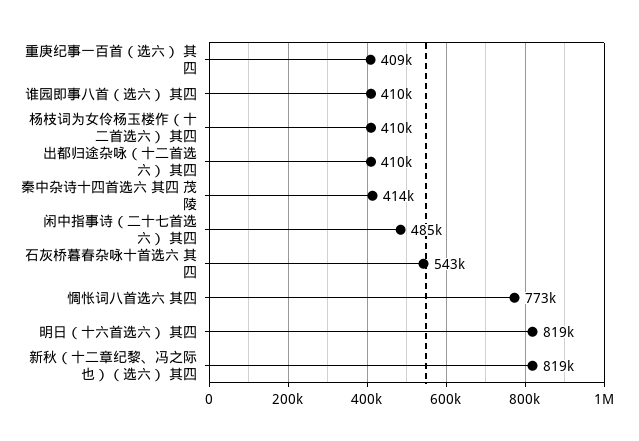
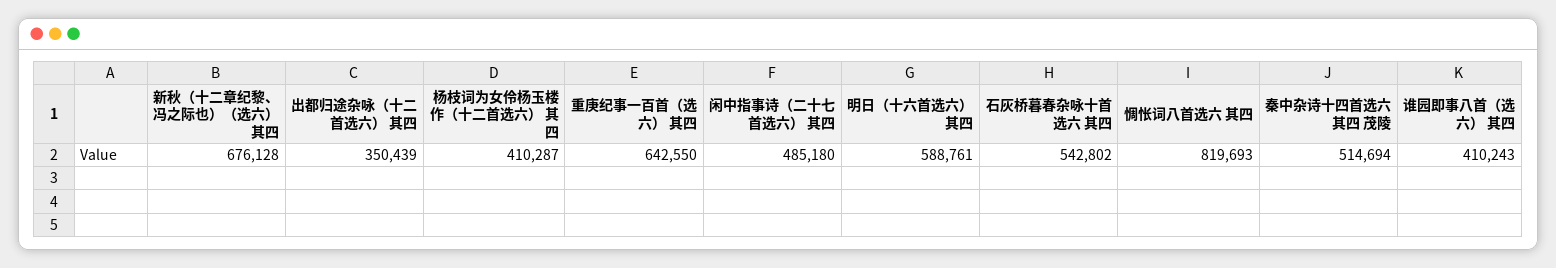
重庚纪事一百首（选六） 其四: 409000 -> 642550
出都归途杂咏（十二首选六） 其四: 410000 -> 350439
秦中杂诗十四首选六 其四 茂陵: 414000 -> 514694
惆怅词八首选六 其四: 773000 -> 819693
明日（十六首选六） 其四: 819000 -> 588761
新秋（十二章纪黎、冯之际也）（选六） 其四: 819000 -> 676128

